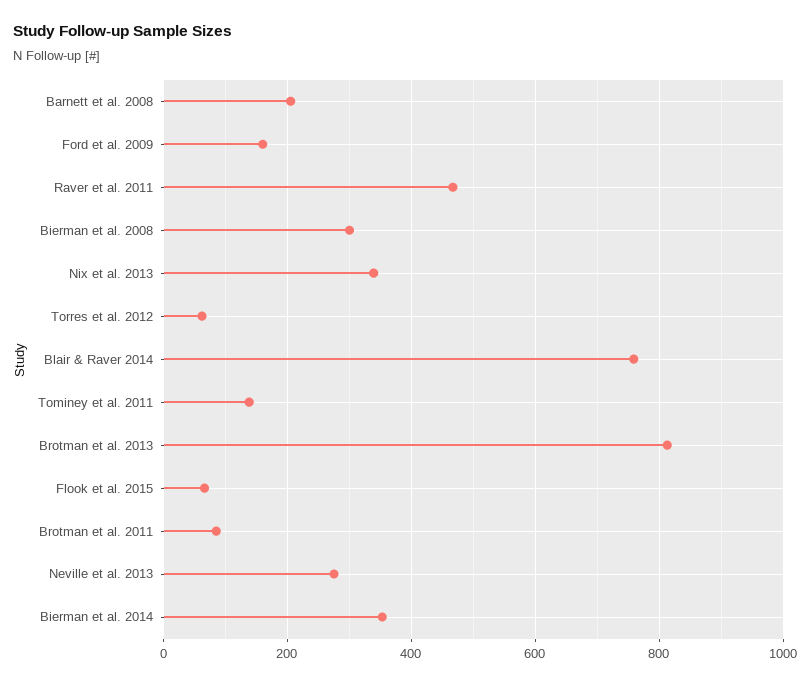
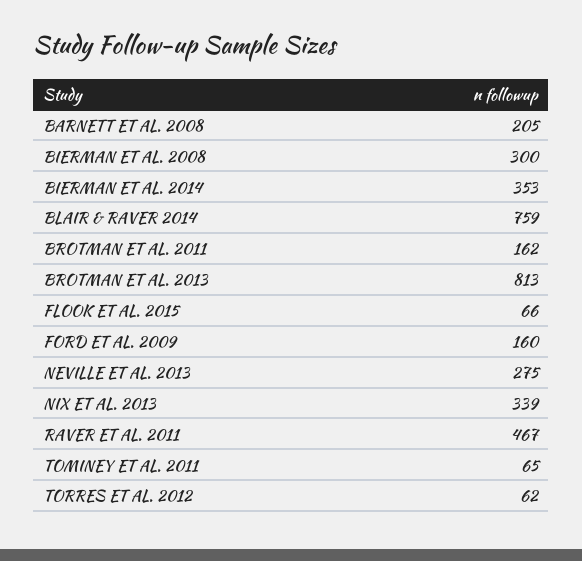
Tominey et al. 2011: 140 -> 65
Brotman et al. 2011: 80 -> 162

